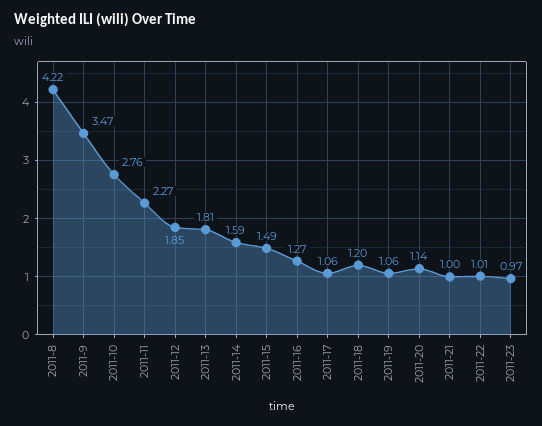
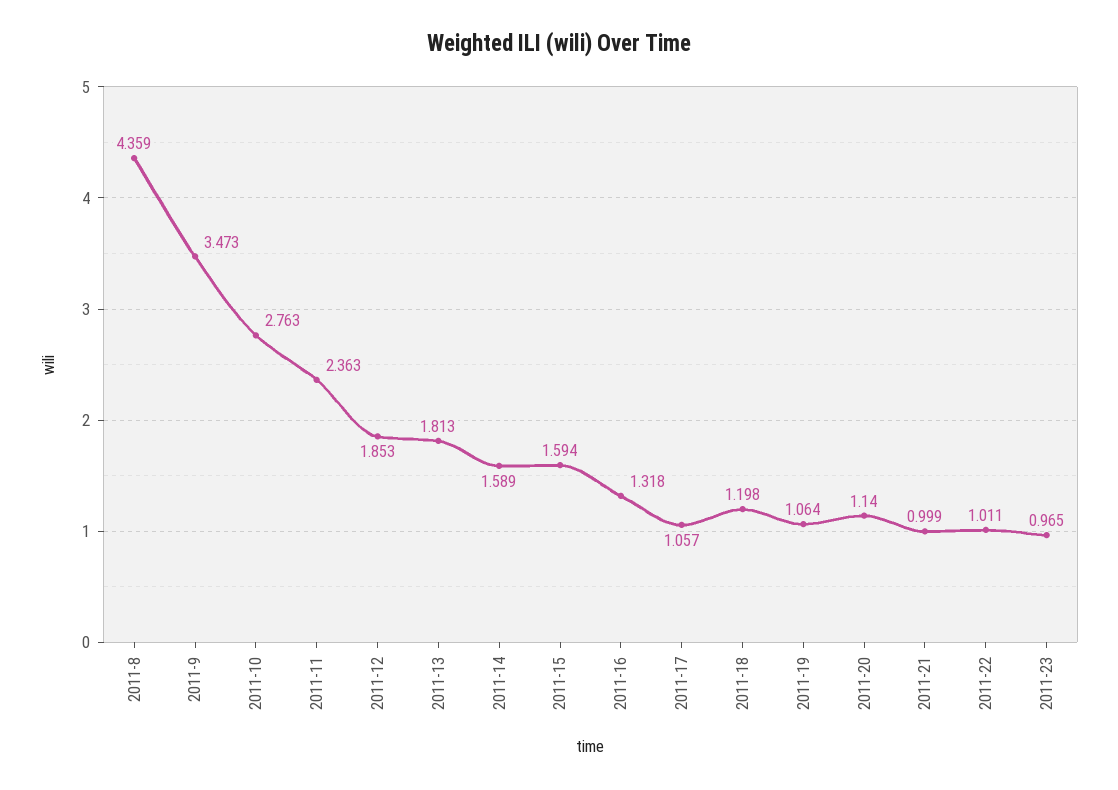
2011-8: 4.22 -> 4.359
2011-11: 2.27 -> 2.363
2011-15: 1.49 -> 1.594
2011-16: 1.27 -> 1.318

